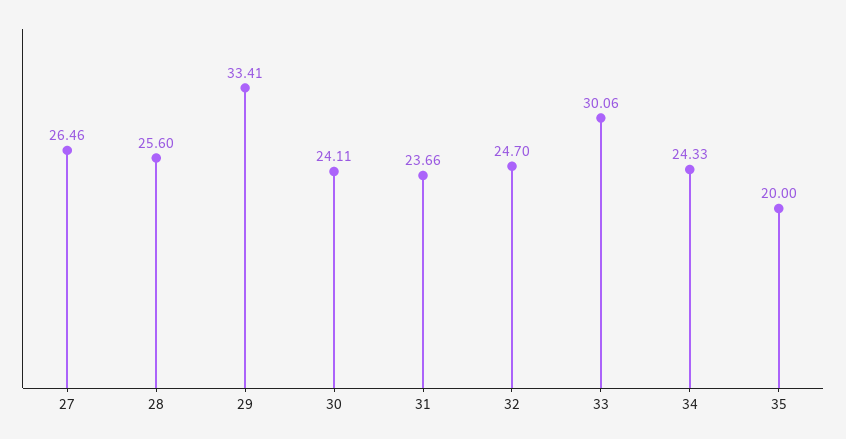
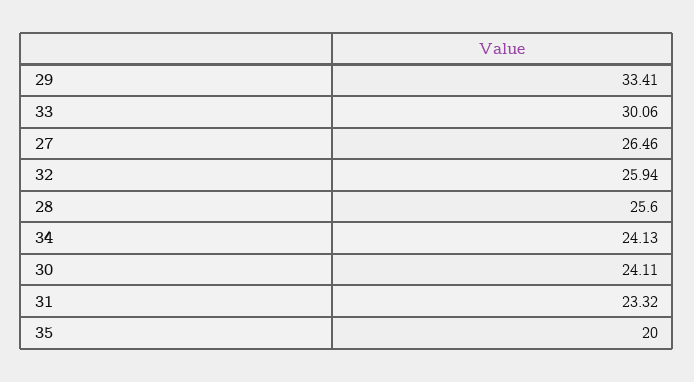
31: 23.66 -> 23.32
32: 24.7 -> 25.94
34: 24.33 -> 24.13

